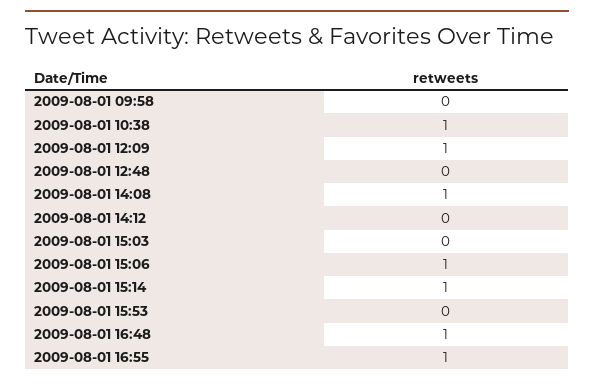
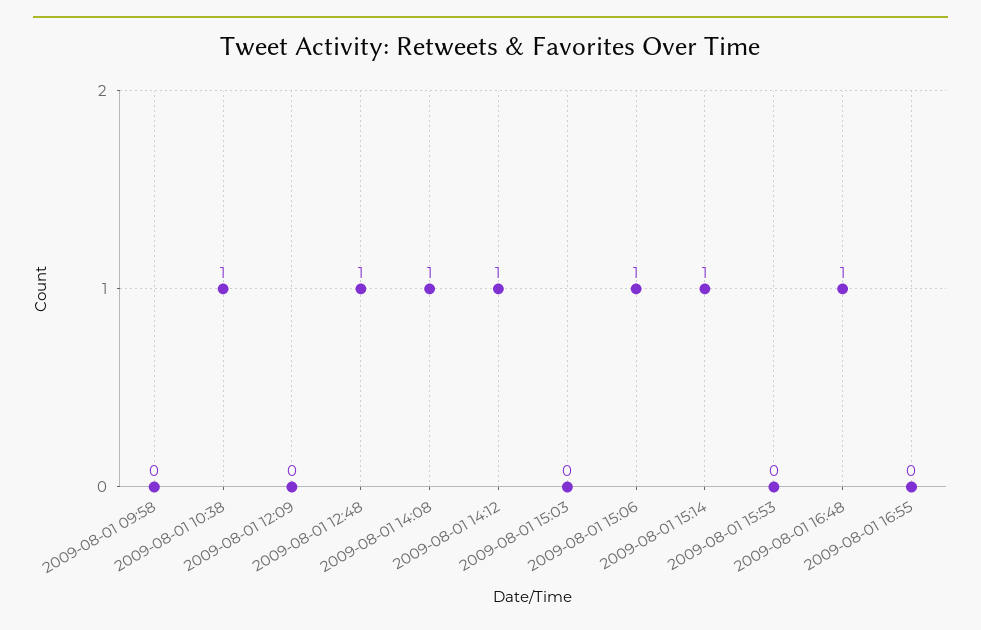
2009-08-01 12:09: 1 -> 0
2009-08-01 12:48: 0 -> 1
2009-08-01 14:12: 0 -> 1
2009-08-01 16:55: 1 -> 0

